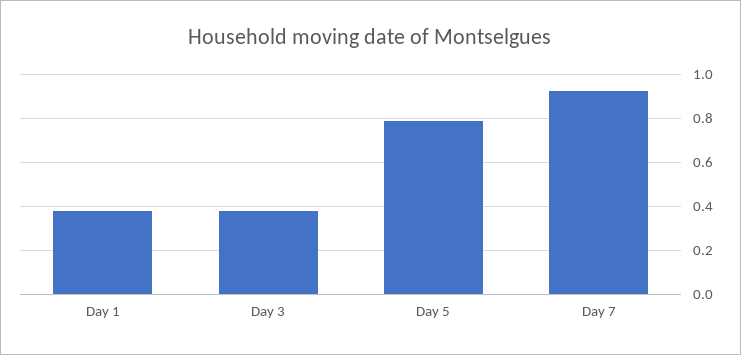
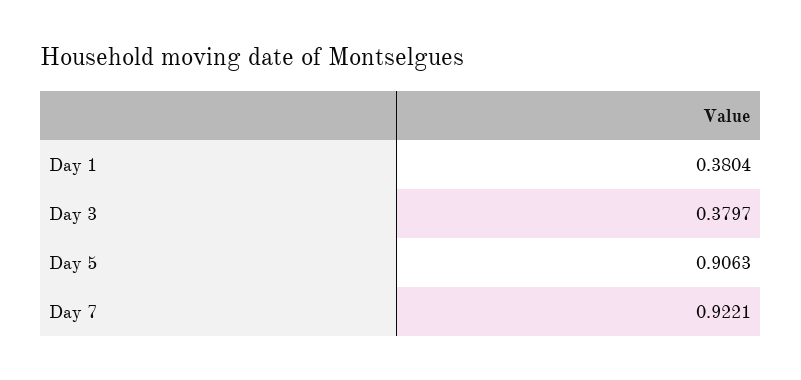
Day 5: 0.8 -> 0.9063

